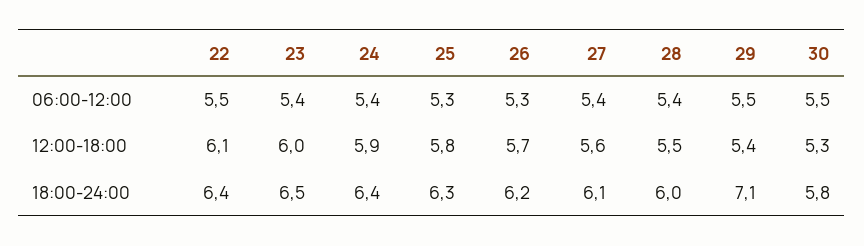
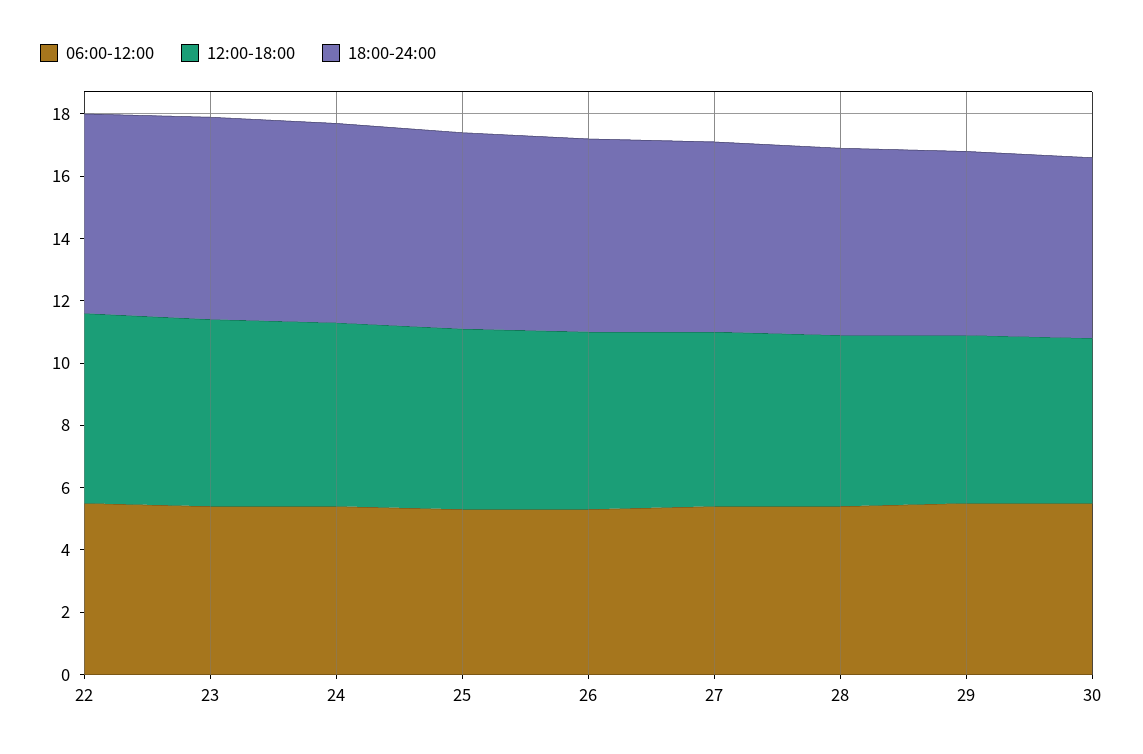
18:00-24:00, 29: 7.1 -> 6

